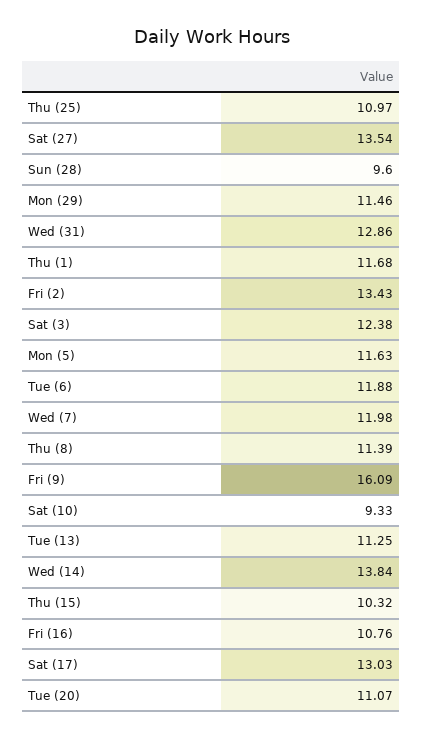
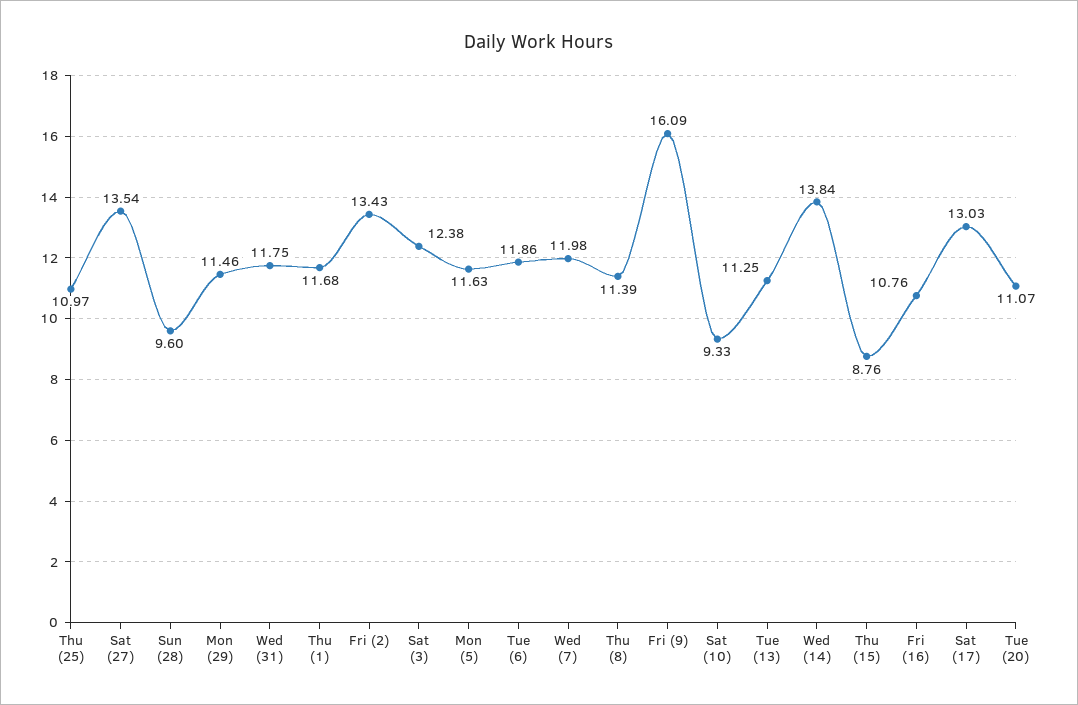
Wed (31): 12.86 -> 11.75
Tue (6): 11.88 -> 11.86
Thu (15): 10.32 -> 8.76

